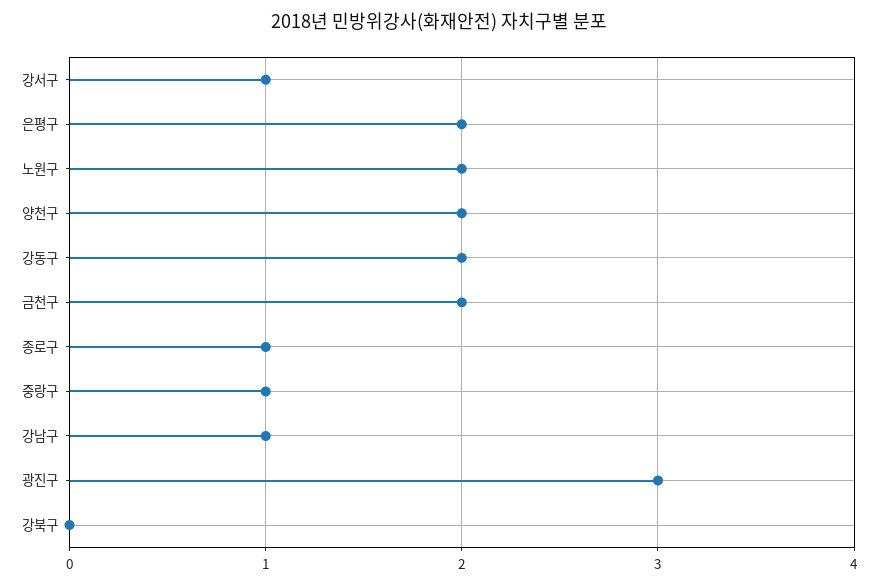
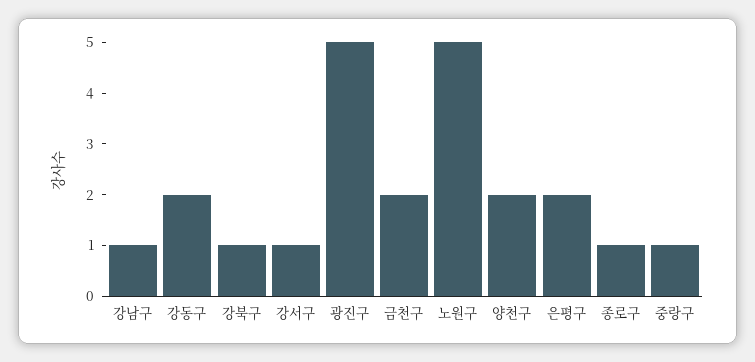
노원구: 2 -> 5
광진구: 3 -> 5
강북구: 0 -> 1

